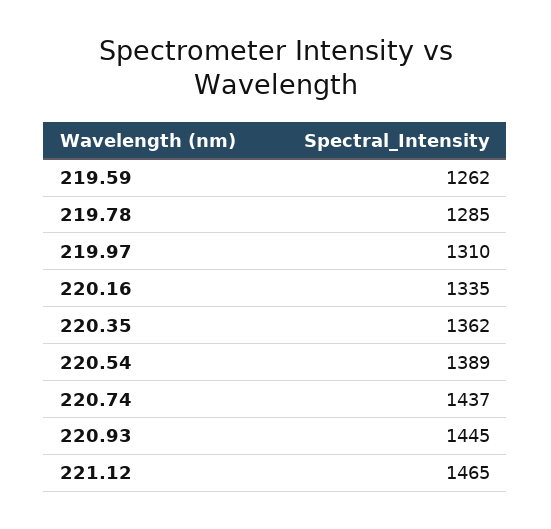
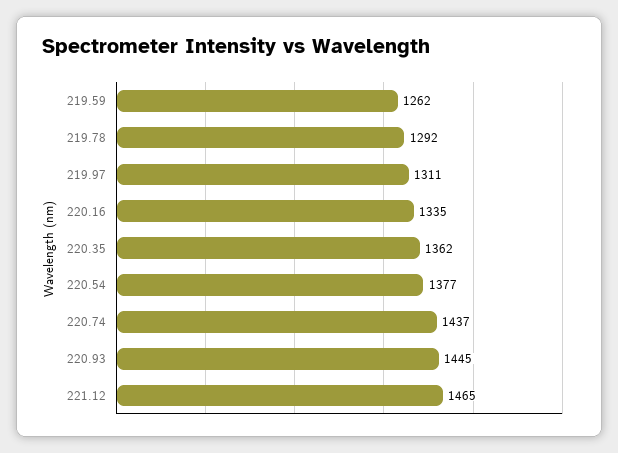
219.78: 1285 -> 1292
219.97: 1310 -> 1311
220.54: 1389 -> 1377

